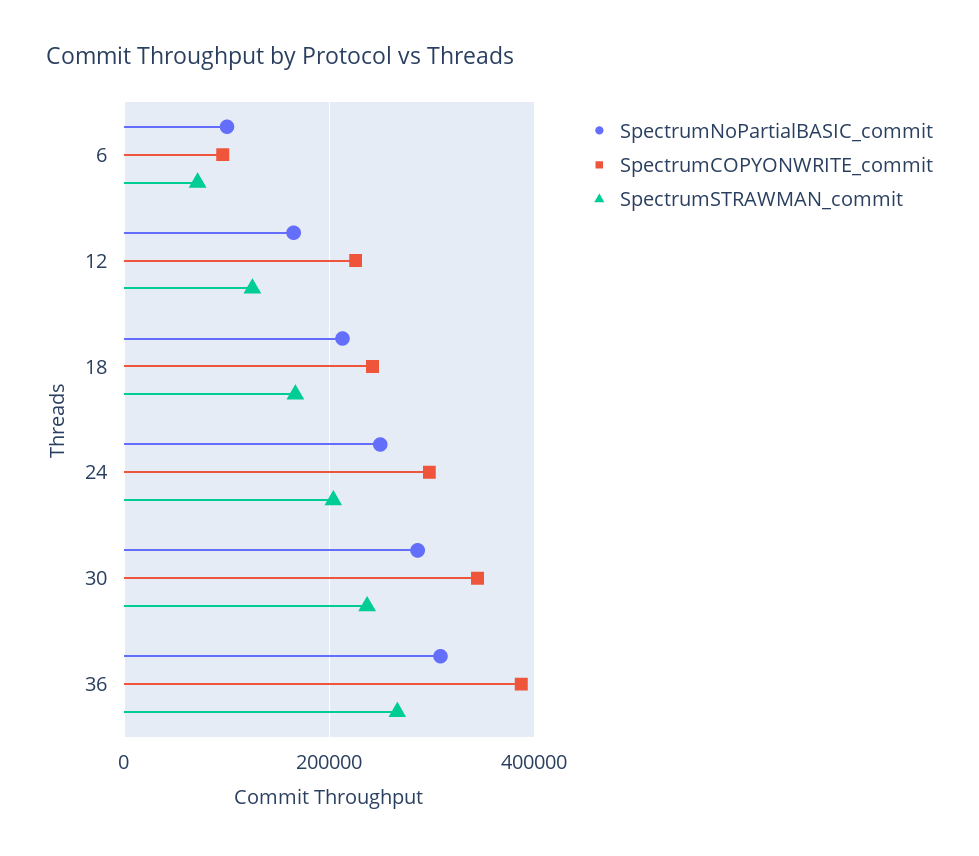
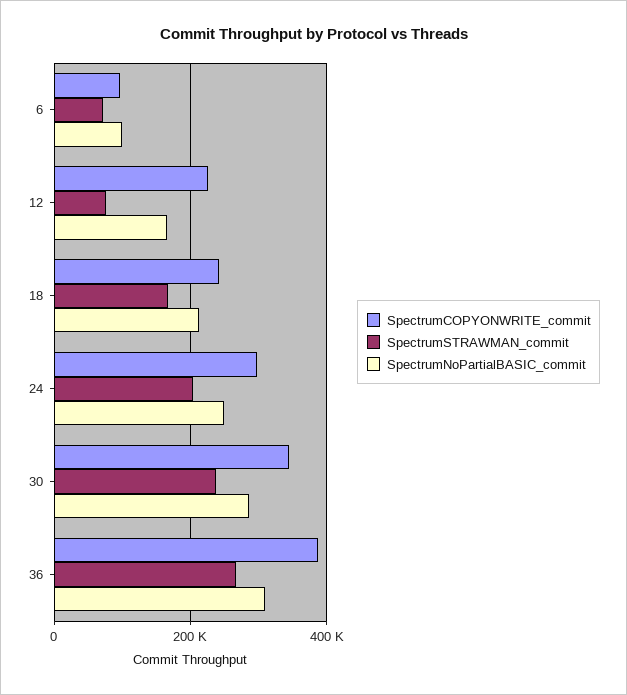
SpectrumSTRAWMAN_commit, 12: 120000 -> 80000

